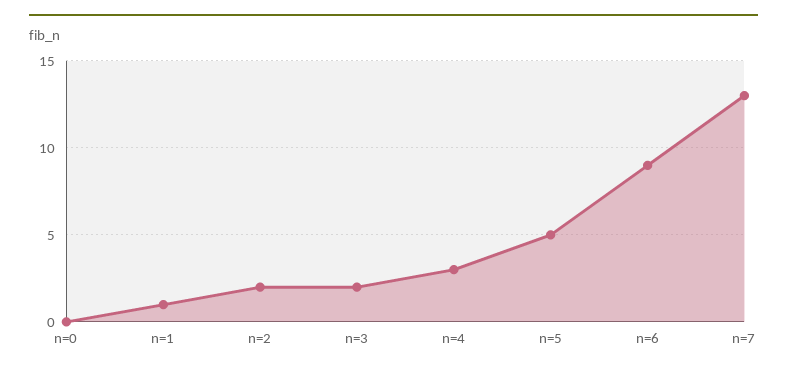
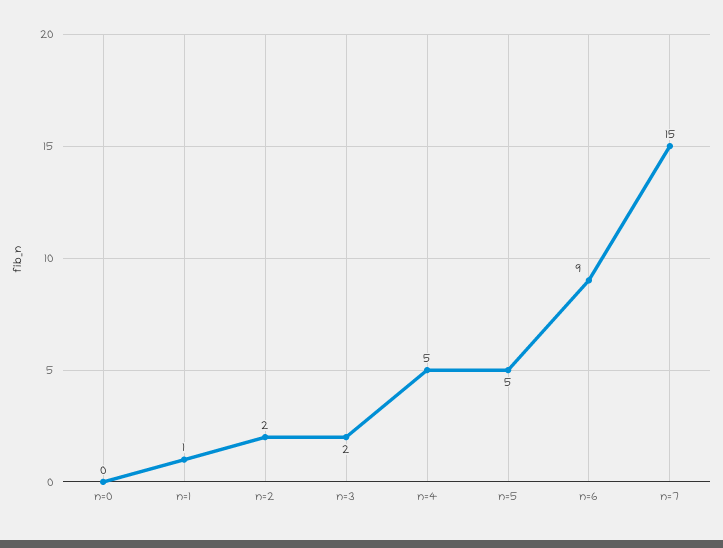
n=4: 3 -> 5
n=7: 13 -> 15

